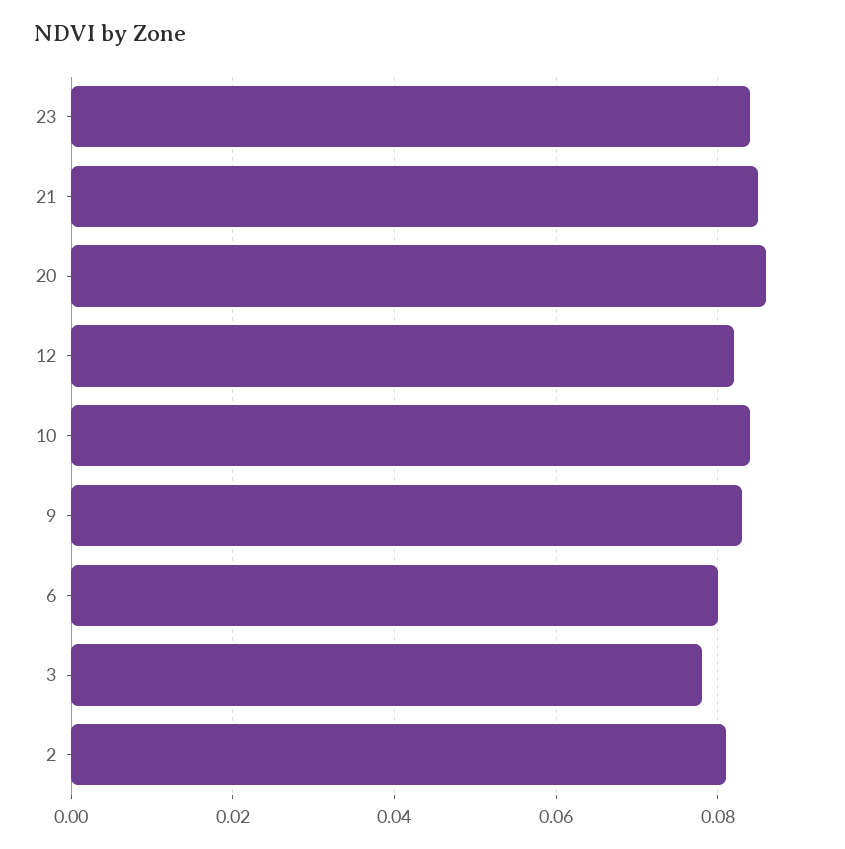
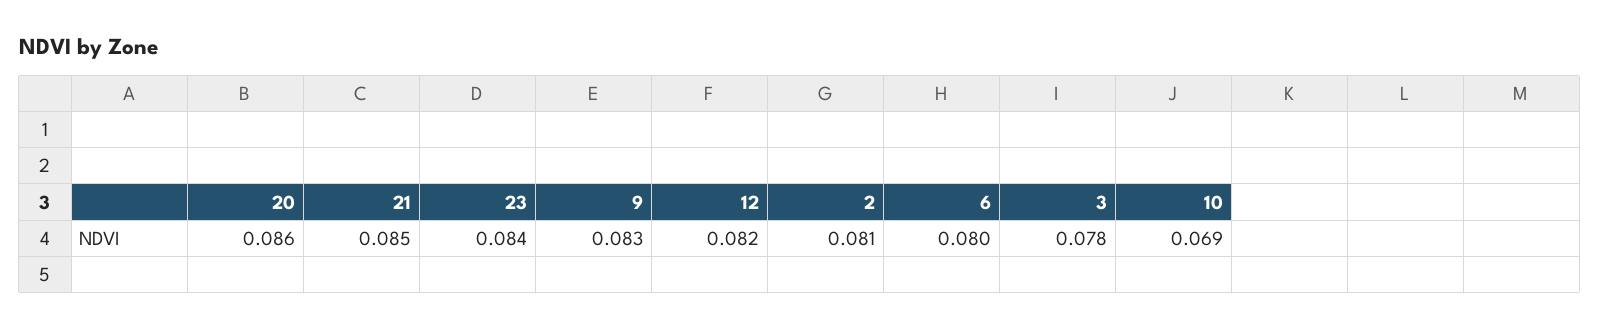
10: 0.085 -> 0.069

